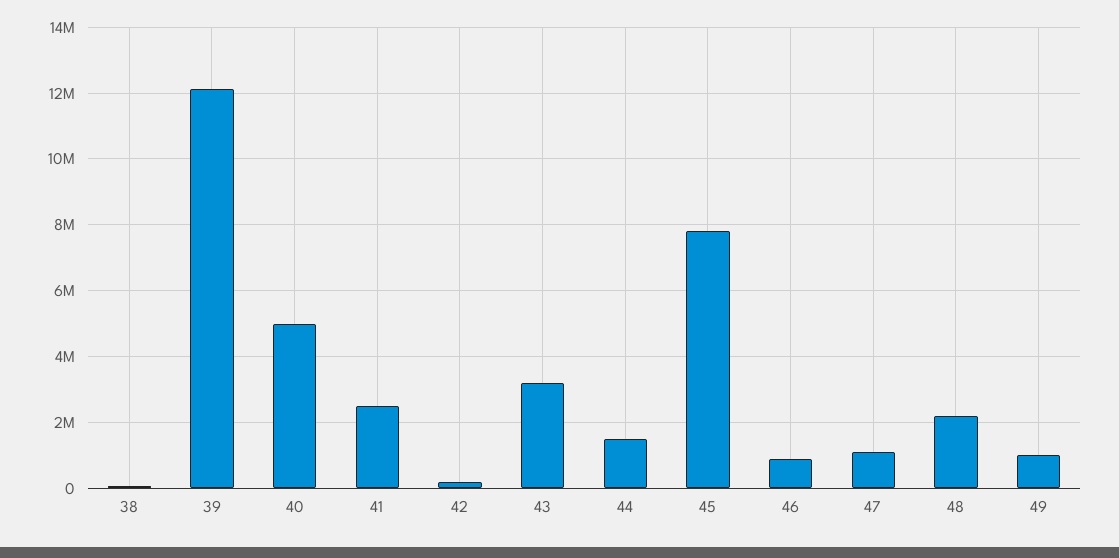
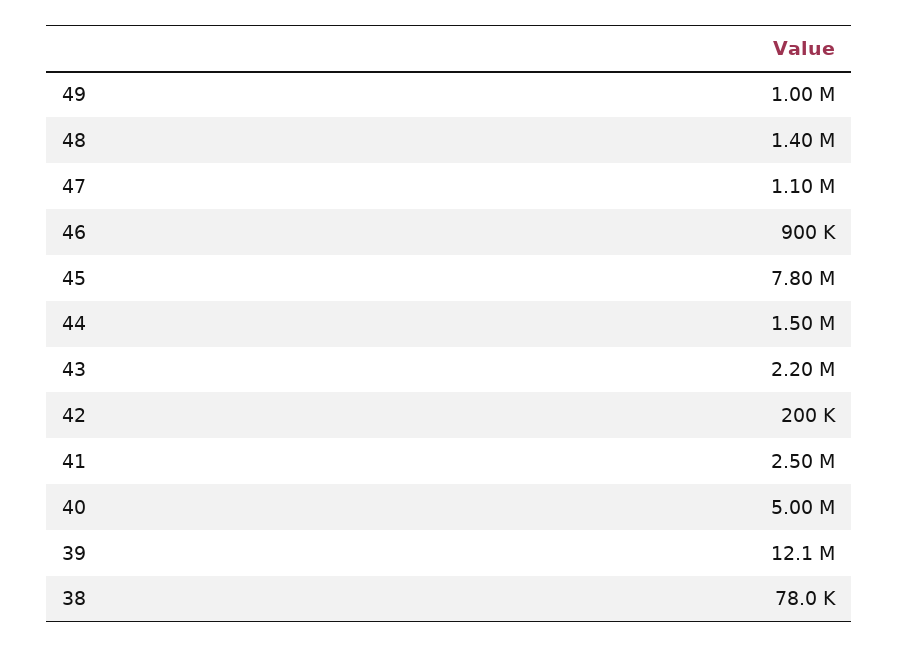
43: 3200000 -> 2200000
48: 2200000 -> 1400000

